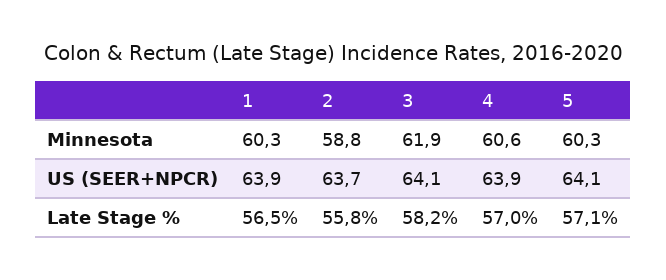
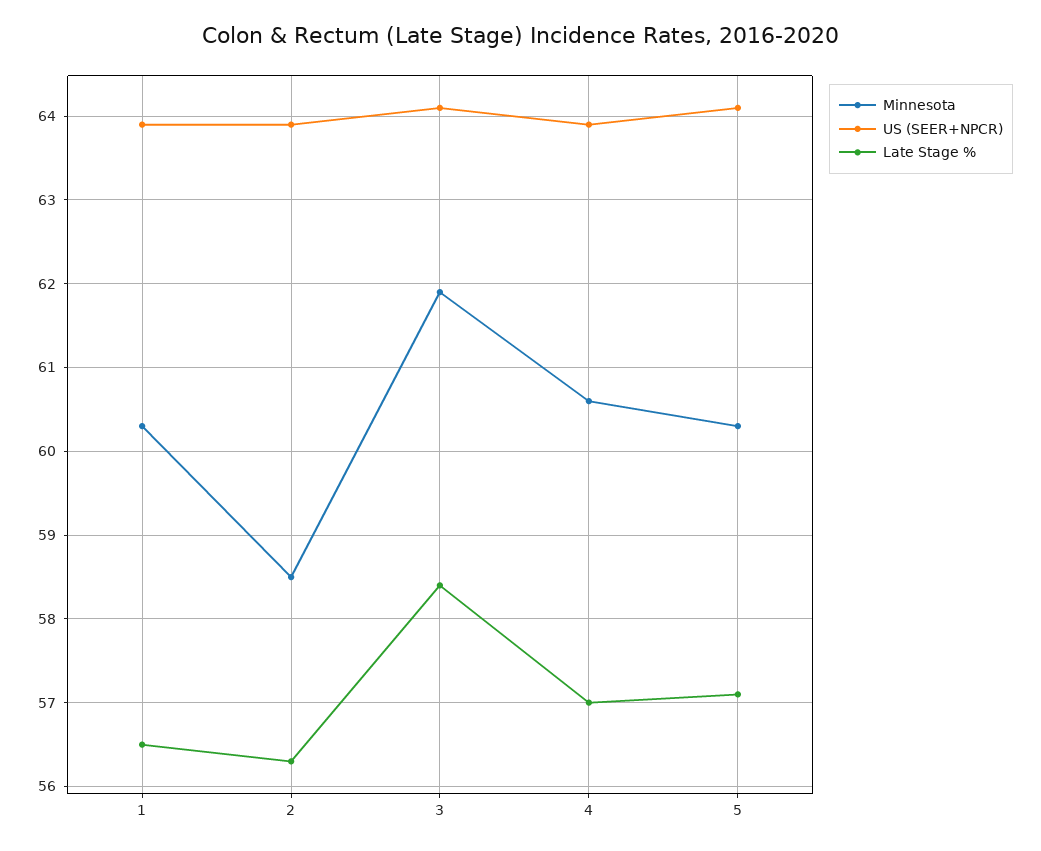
Minnesota, 2: 58.8 -> 58.5
US (SEER+NPCR), 2: 63.7 -> 63.9
Late Stage %, 2: 55.8 -> 56.3
Late Stage %, 3: 58.2 -> 58.4

